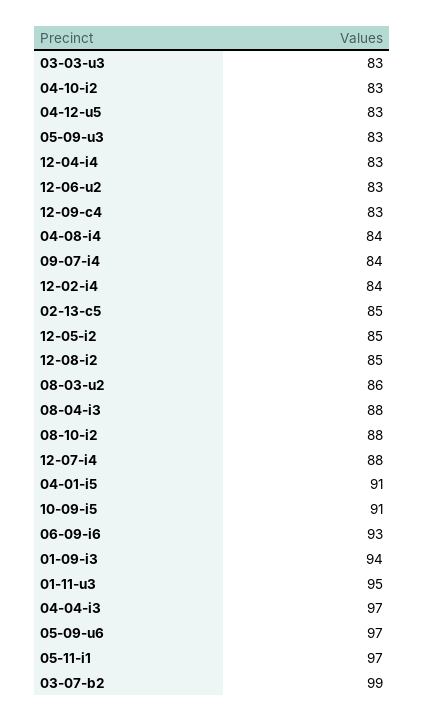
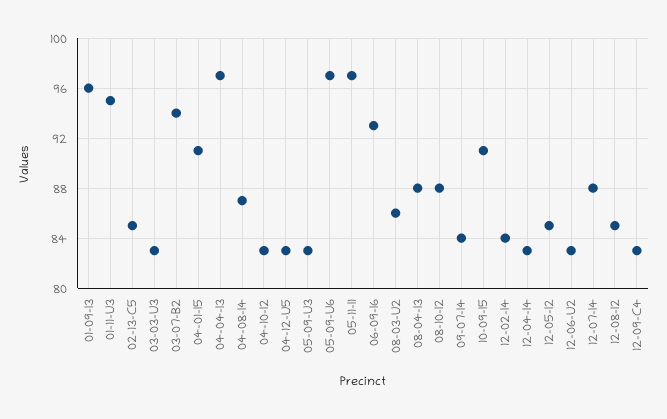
04-08-i4: 84 -> 87
01-09-i3: 94 -> 96
03-07-b2: 99 -> 94

